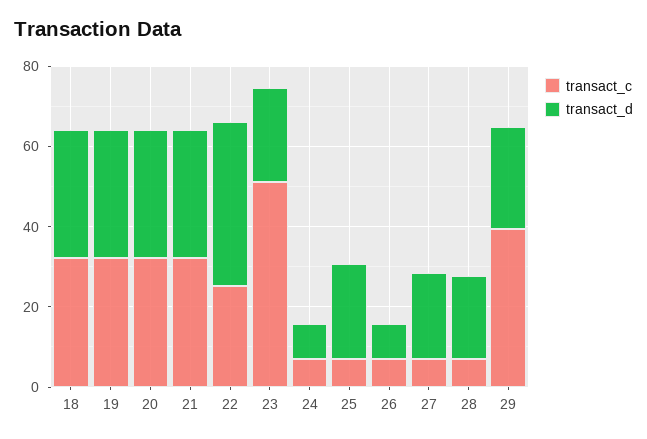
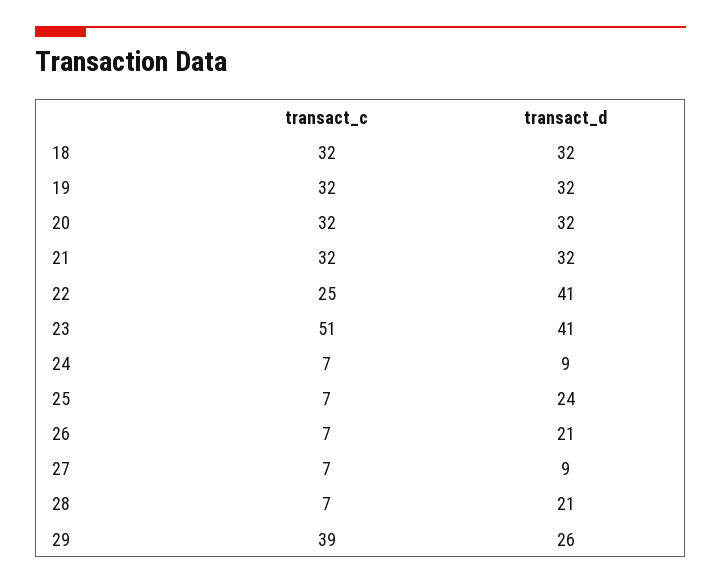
transact_d, 23: 25 -> 41
transact_d, 26: 10 -> 21
transact_d, 27: 20 -> 9

